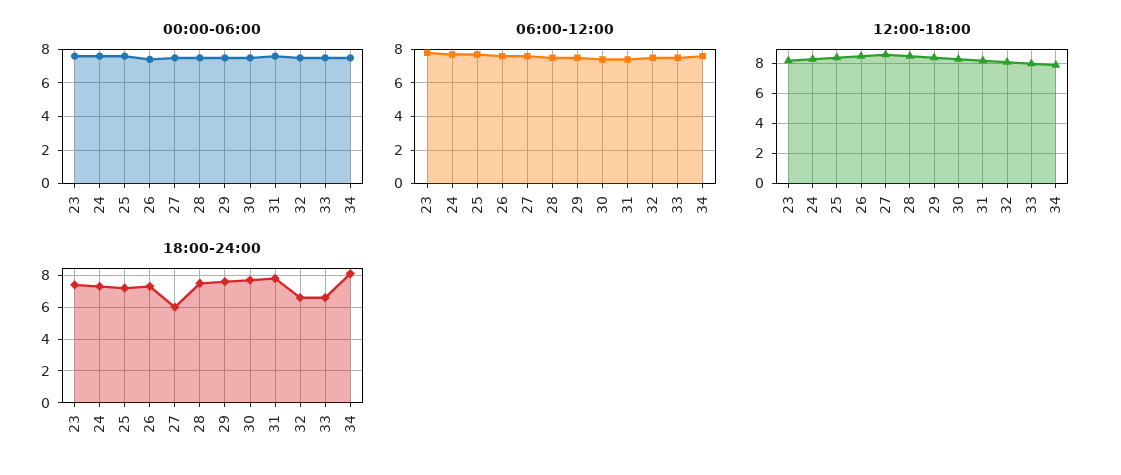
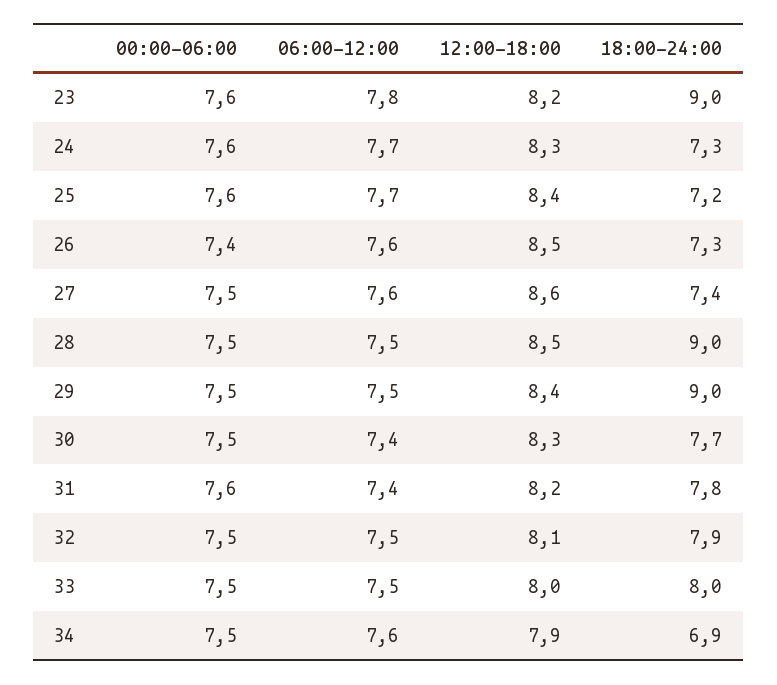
18:00-24:00, 23: 7.5 -> 9
18:00-24:00, 27: 6 -> 7.4
18:00-24:00, 28: 7.5 -> 9
18:00-24:00, 29: 7.5 -> 9
18:00-24:00, 32: 6.5 -> 7.9
18:00-24:00, 33: 6.5 -> 8
18:00-24:00, 34: 8 -> 6.9

